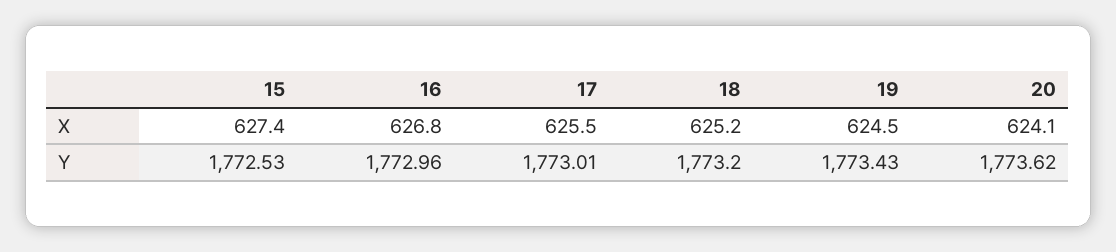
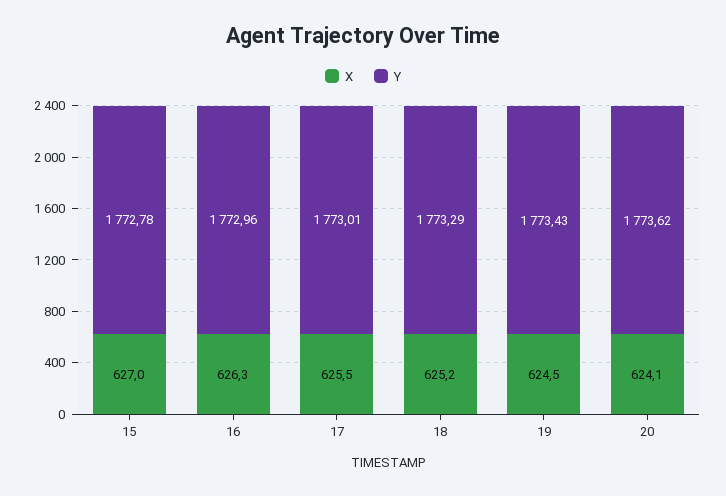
X, 15: 627.4 -> 627
X, 16: 626.8 -> 626.3
Y, 15: 1772.53 -> 1772.78
Y, 18: 1773.2 -> 1773.29

